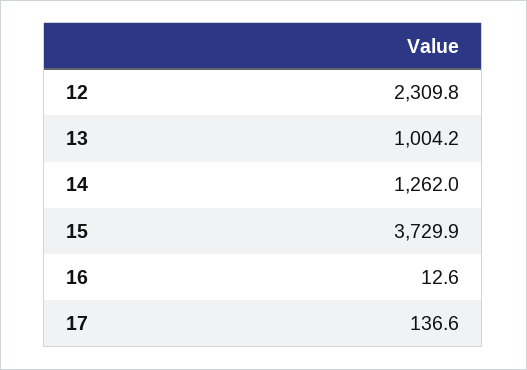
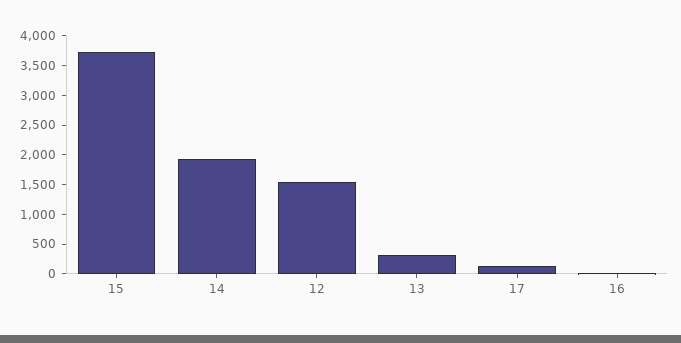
12: 2309.8 -> 1500
13: 1004.2 -> 250
14: 1262 -> 2000

